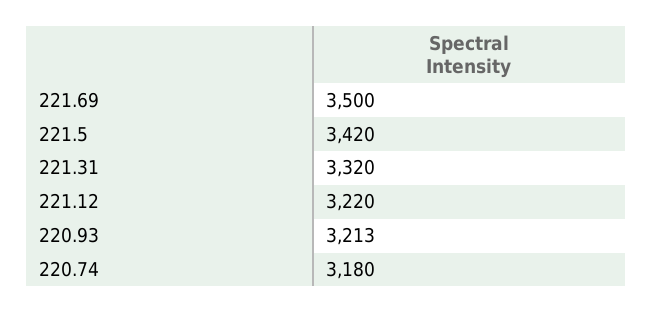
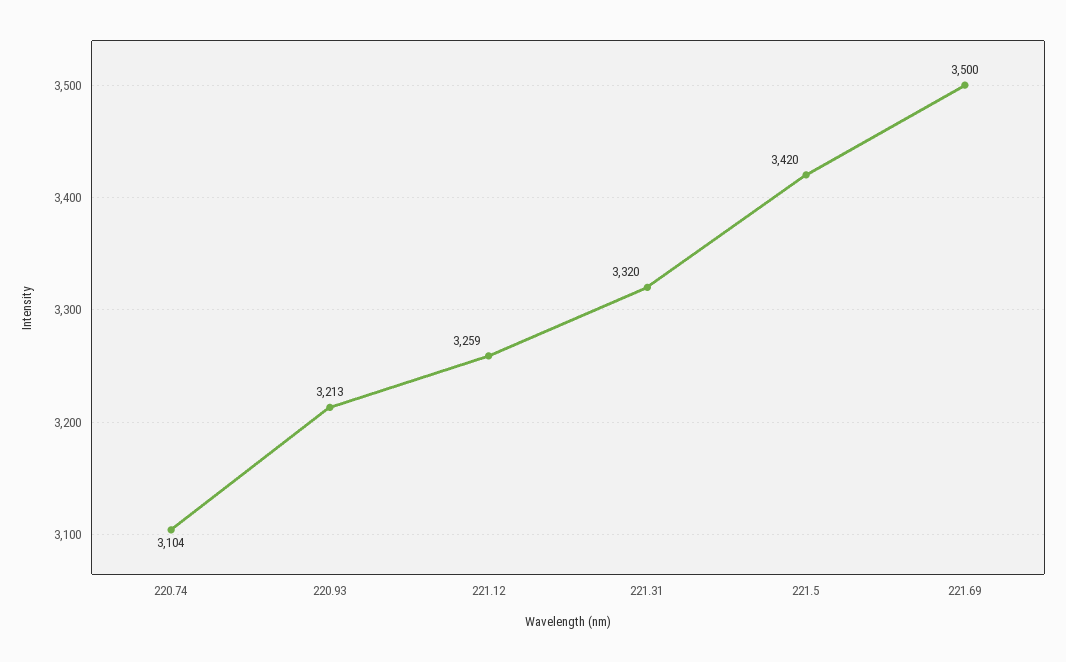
221.12: 3220 -> 3259
220.74: 3180 -> 3104

